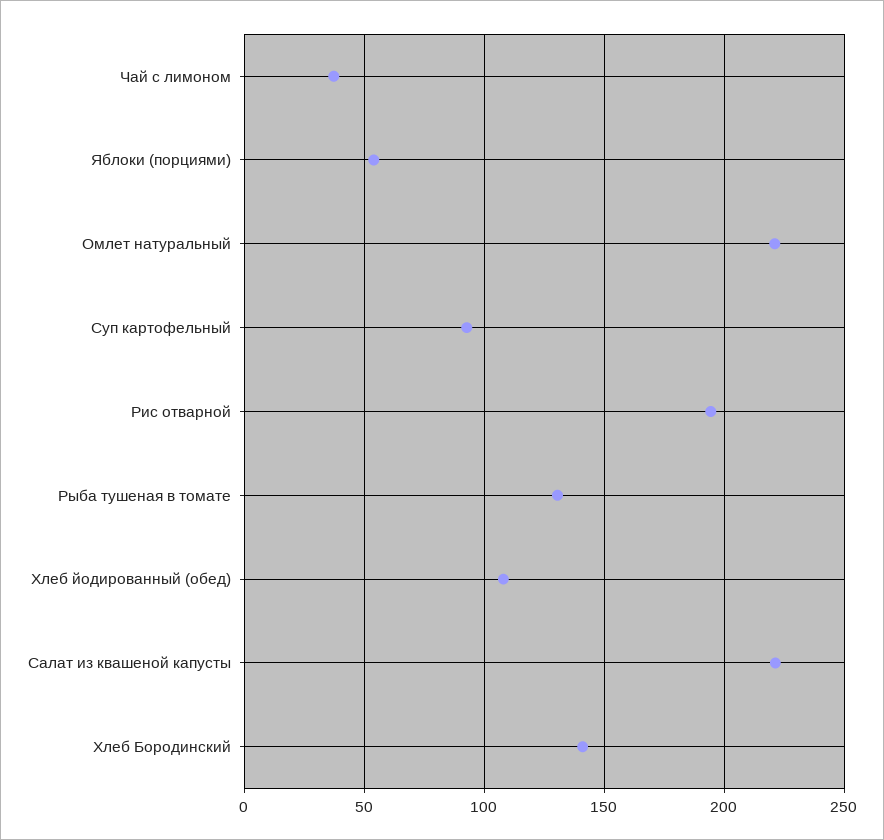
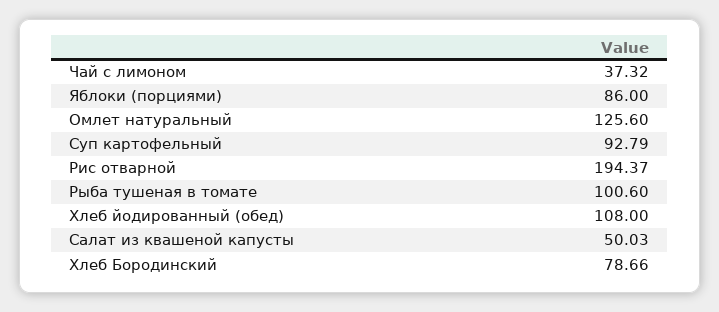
Яблоки (порциями): 55 -> 86
Омлет натуральный: 220 -> 125.6
Рыба тушеная в томате: 130 -> 100.6
Салат из квашеной капусты: 220 -> 50.03
Хлеб Бородинский: 140 -> 78.66

